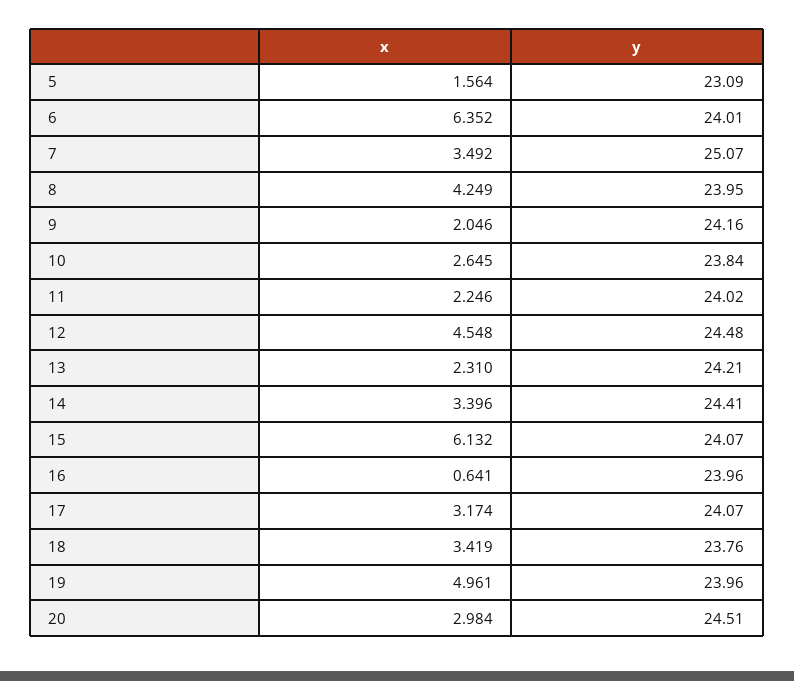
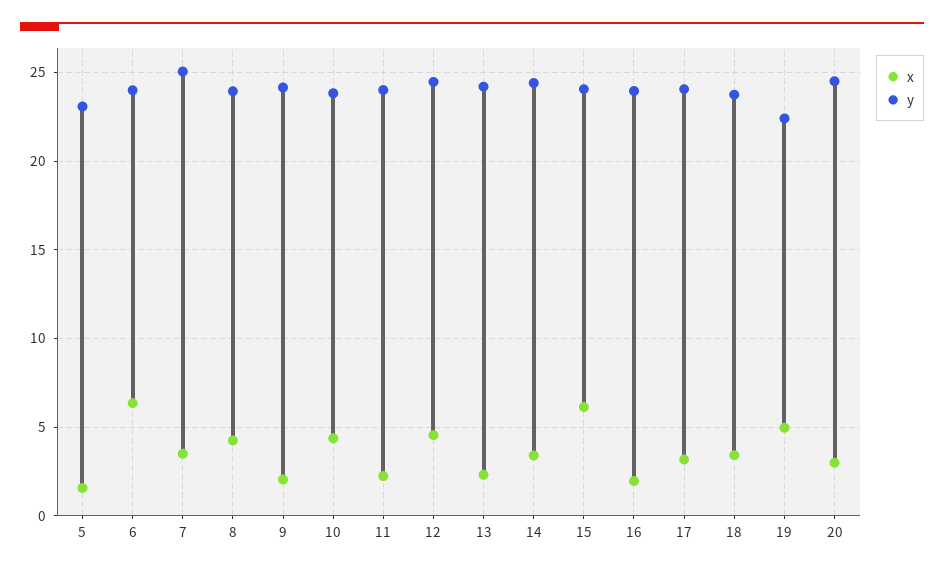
x, 10: 2.645 -> 4.5
x, 16: 0.641 -> 2
y, 19: 23.96 -> 22.5

